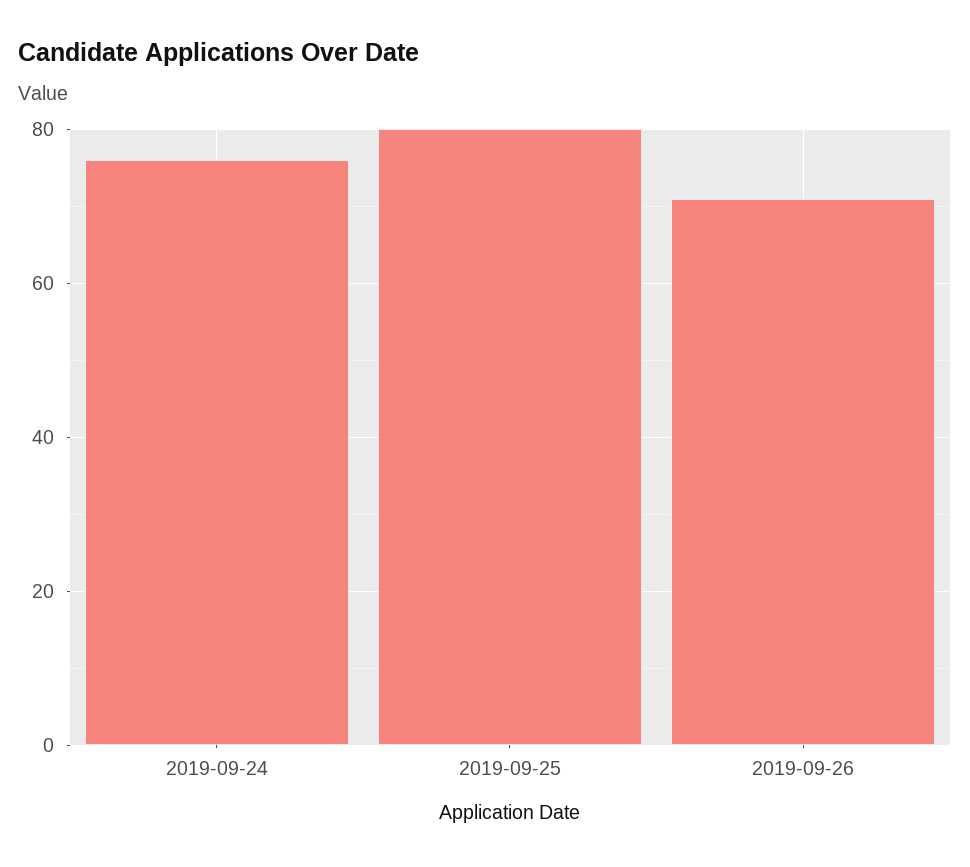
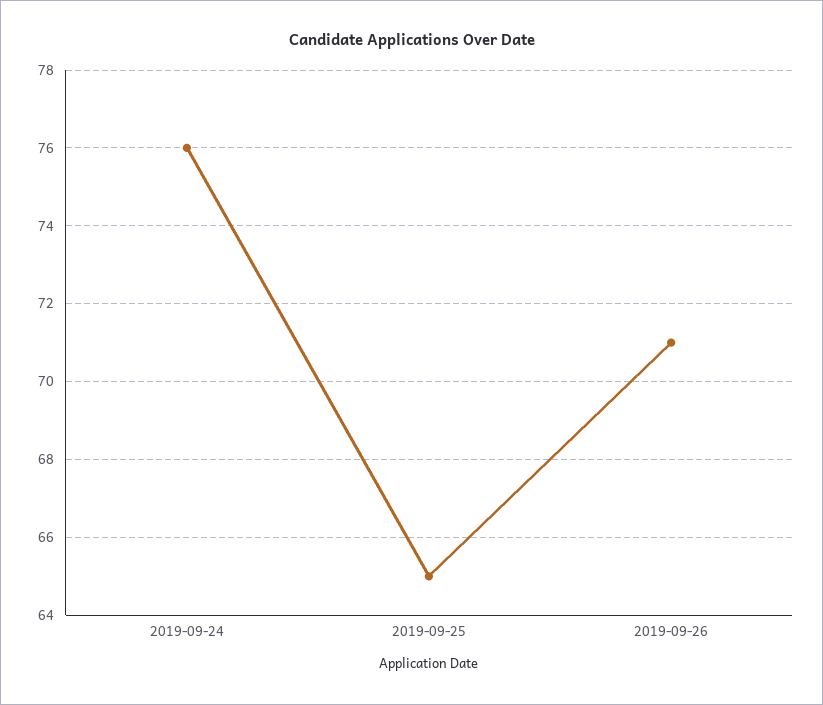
2019-09-25: 80 -> 65

